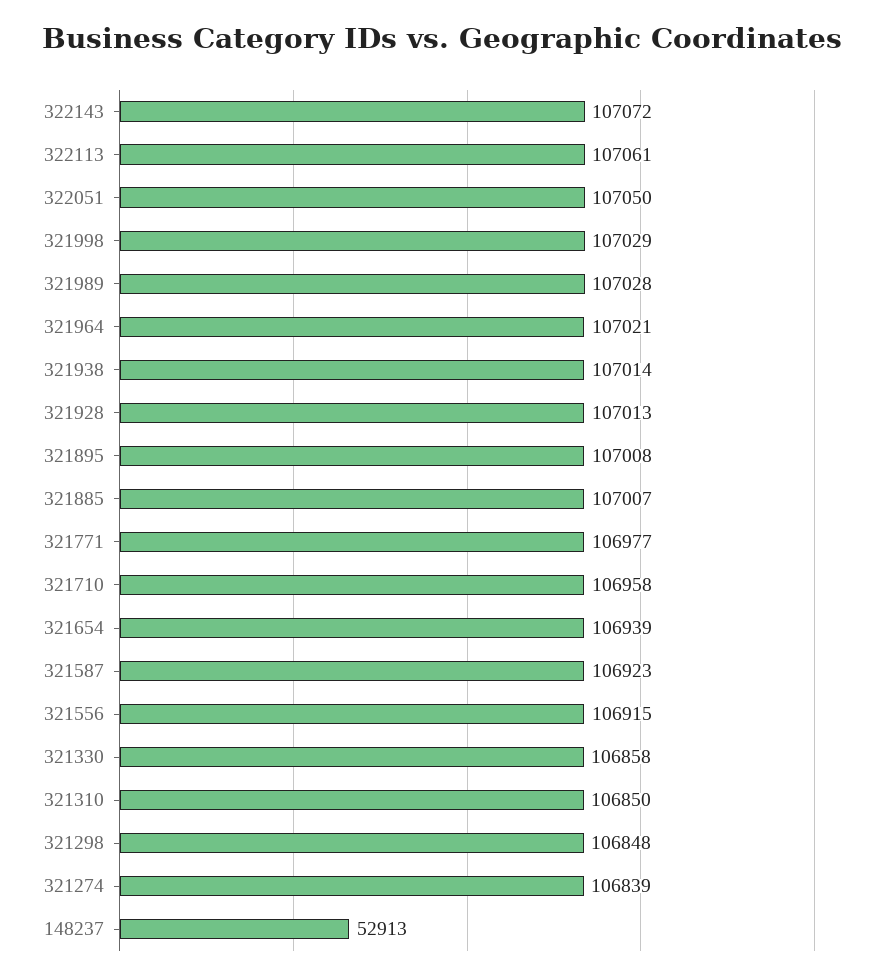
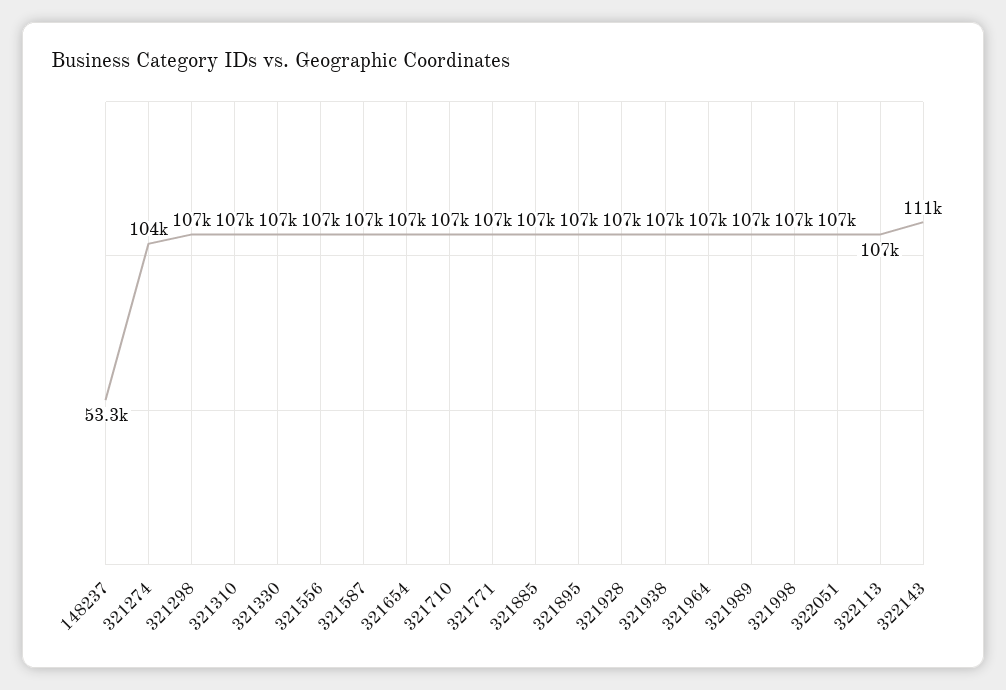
322143: 107072 -> 111000
321274: 106839 -> 104000
148237: 52913 -> 53300

